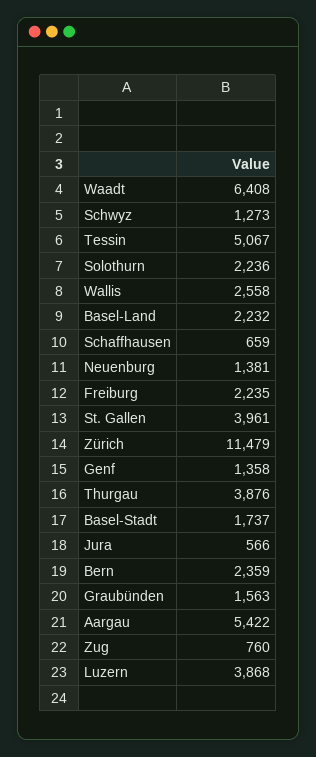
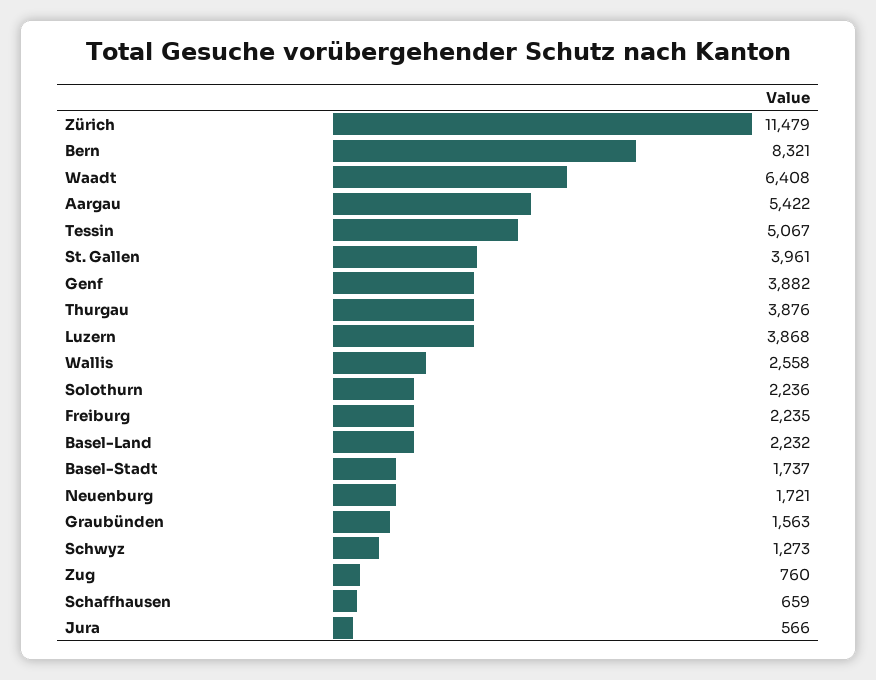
Neuenburg: 1381 -> 1721
Genf: 1358 -> 3882
Bern: 2359 -> 8321

